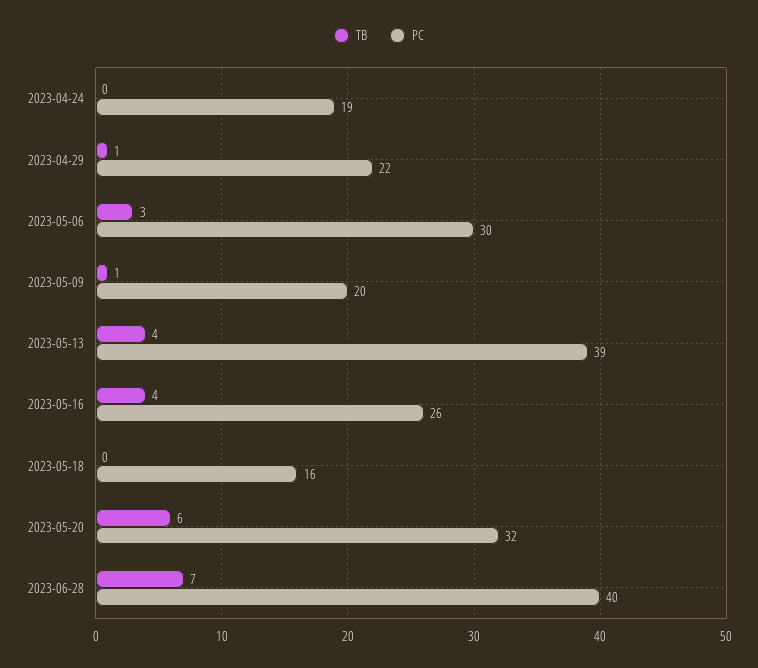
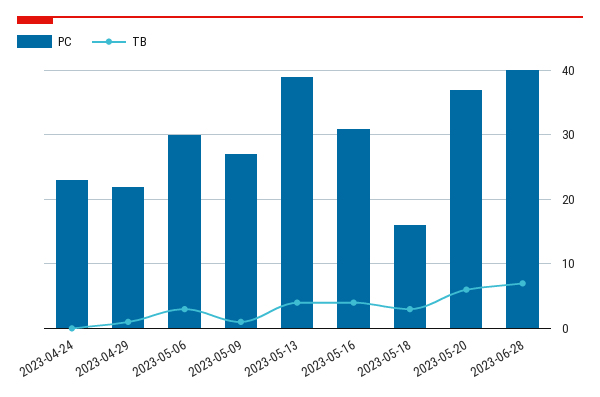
PC, 2023-04-24: 19 -> 23
PC, 2023-05-09: 20 -> 27
PC, 2023-05-16: 26 -> 31
TB, 2023-05-18: 0 -> 3
PC, 2023-05-20: 32 -> 37

